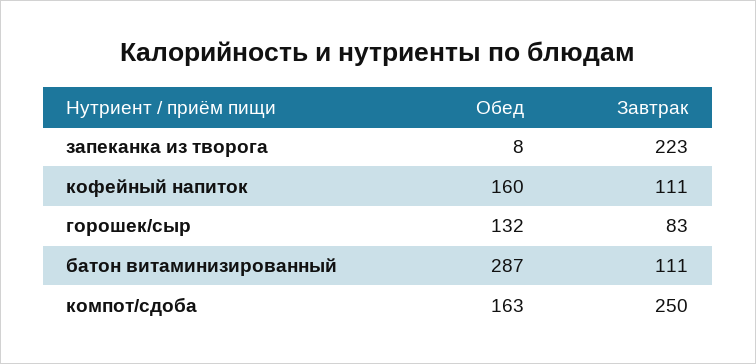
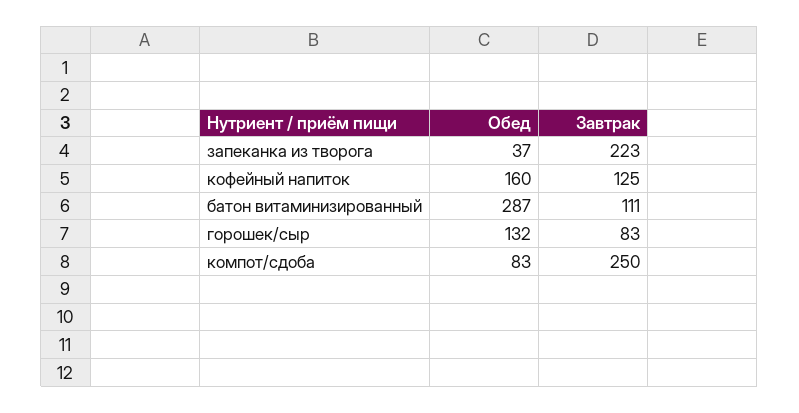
Обед, запеканка из творога: 8 -> 37
Завтрак, кофейный напиток: 111 -> 125
Обед, компот/сдоба: 163 -> 83

